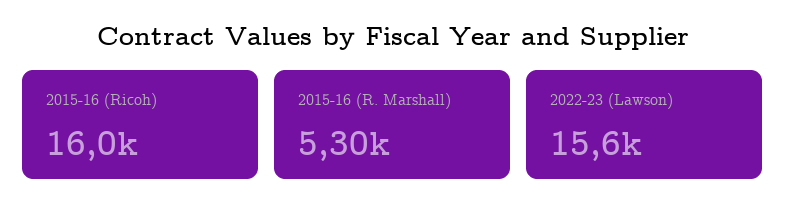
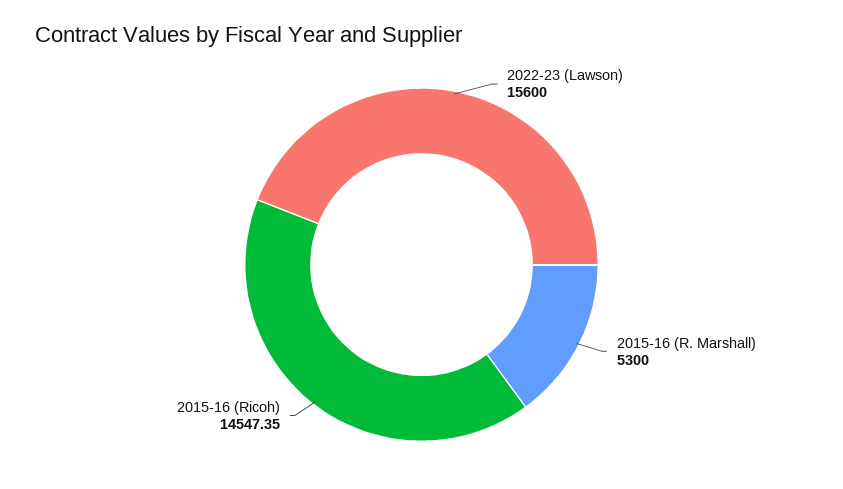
2015-16 (Ricoh): 16000 -> 14547.35

